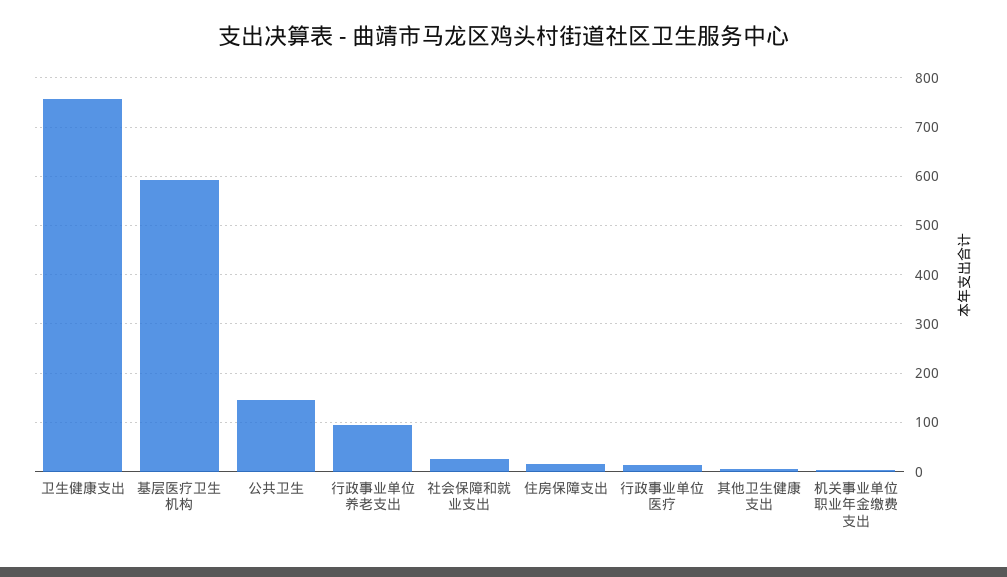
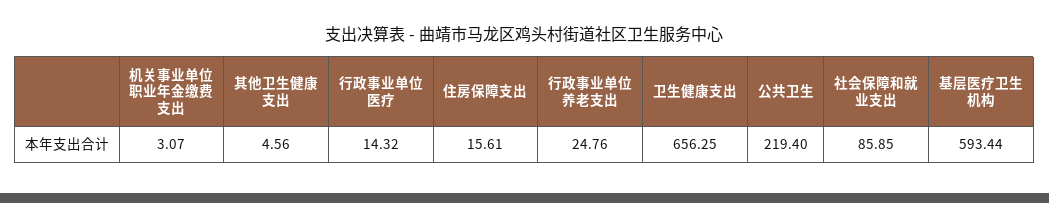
卫生健康支出: 760 -> 656.25
公共卫生: 140 -> 219.4
行政事业单位养老支出: 100 -> 24.76
社会保障和就业支出: 20 -> 85.85

